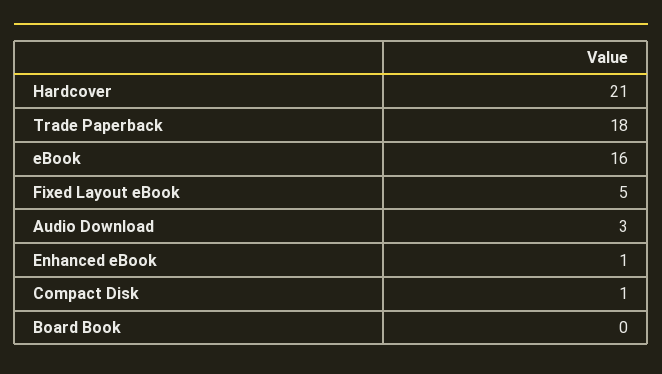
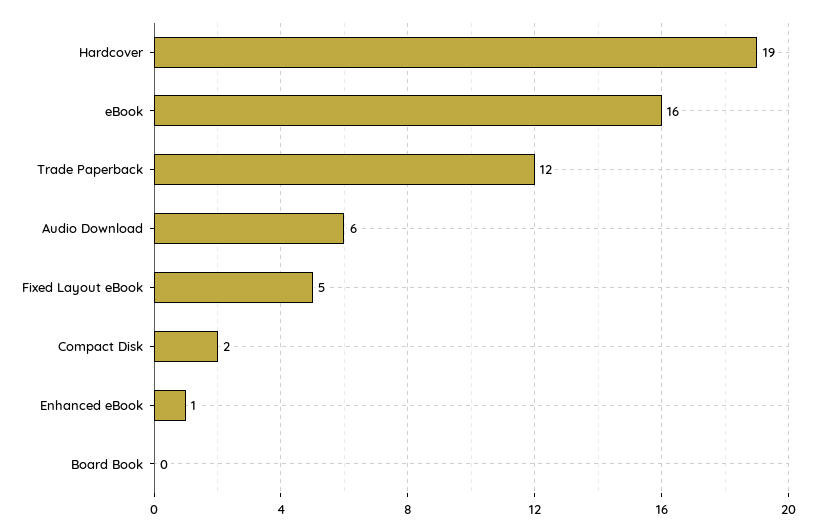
Hardcover: 21 -> 19
Trade Paperback: 18 -> 12
Audio Download: 3 -> 6
Compact Disk: 1 -> 2

